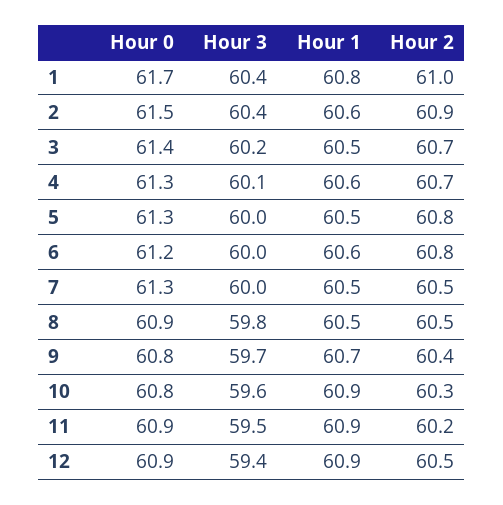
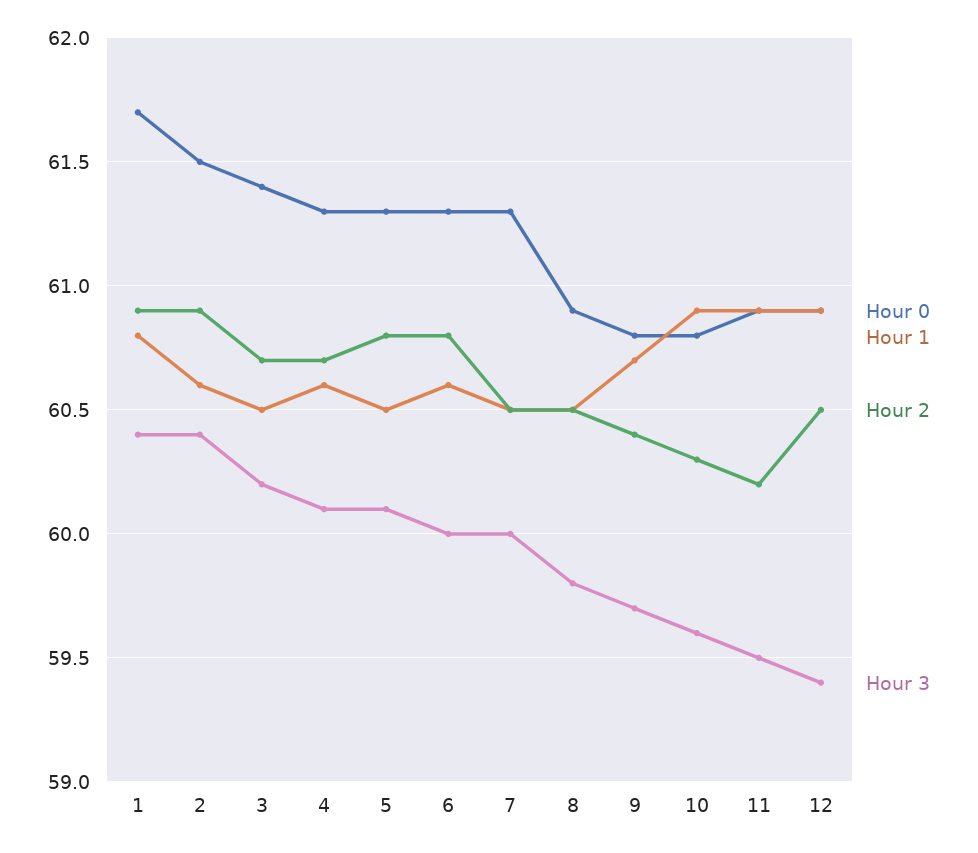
Hour 2, 1: 61 -> 60.9
Hour 3, 5: 60 -> 60.1
Hour 0, 6: 61.2 -> 61.3

